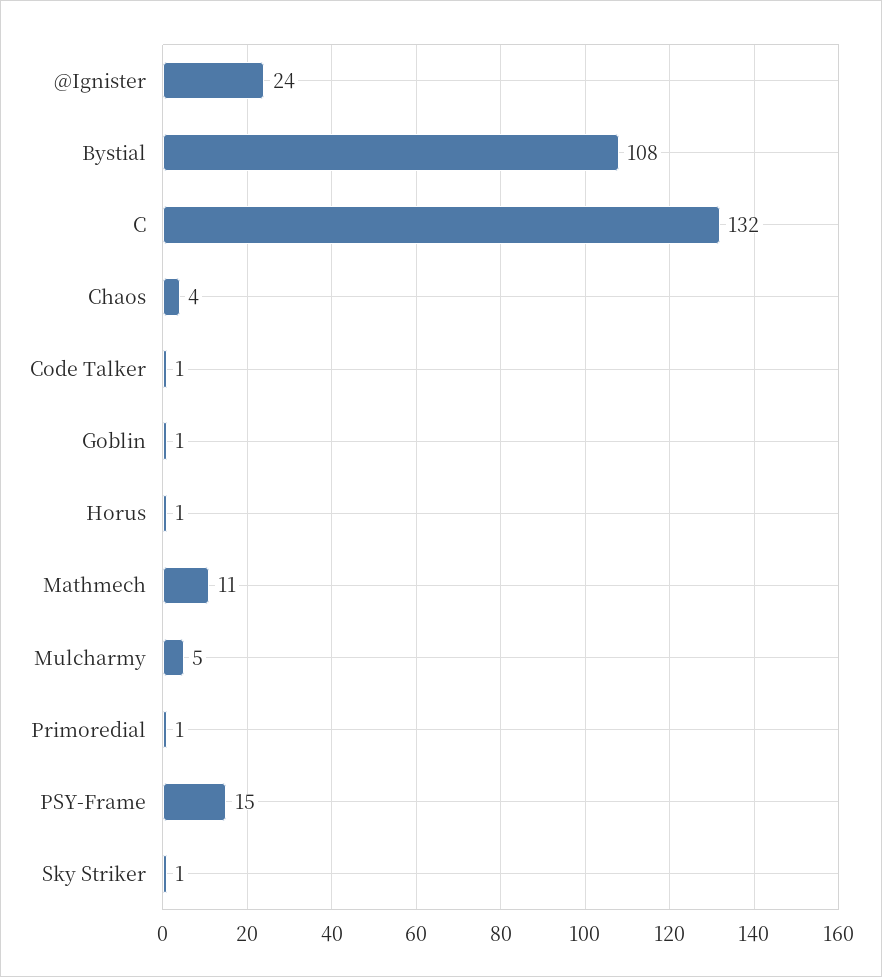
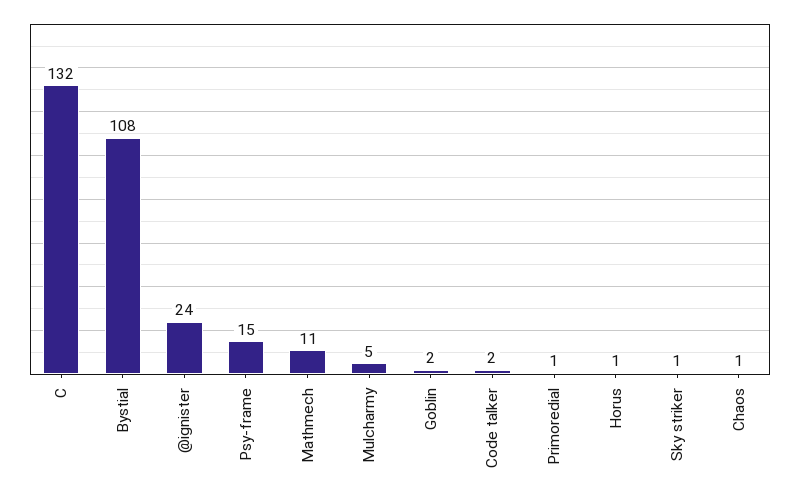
Chaos: 4 -> 1
Code Talker: 1 -> 2
Goblin: 1 -> 2

